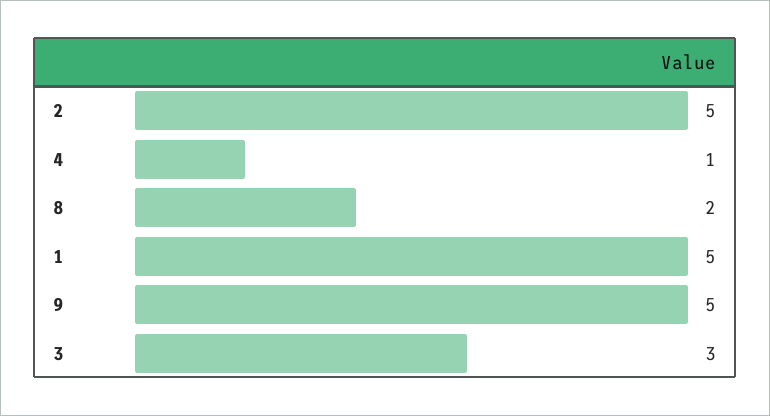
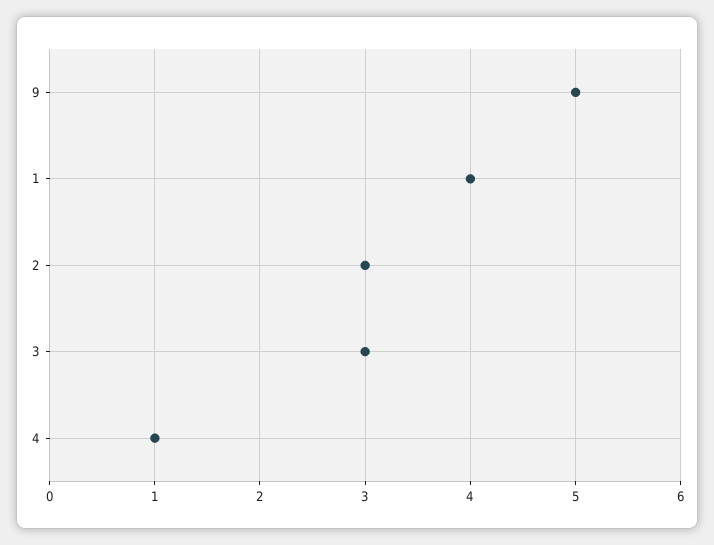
2: 5 -> 3
8: 2 -> none
1: 5 -> 4

